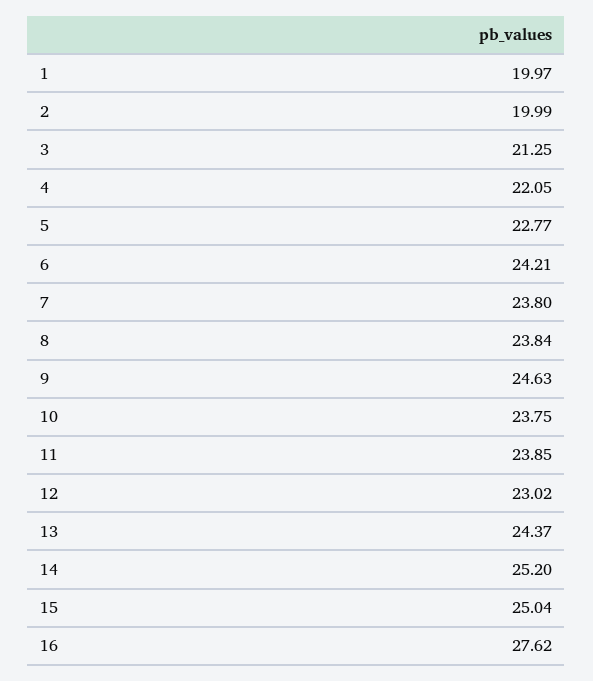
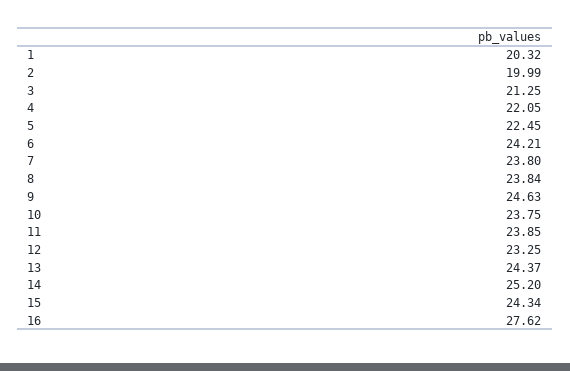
1: 19.97 -> 20.32
5: 22.77 -> 22.45
12: 23.02 -> 23.25
15: 25.04 -> 24.34

